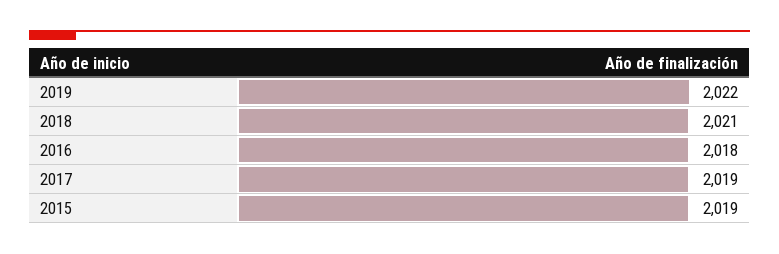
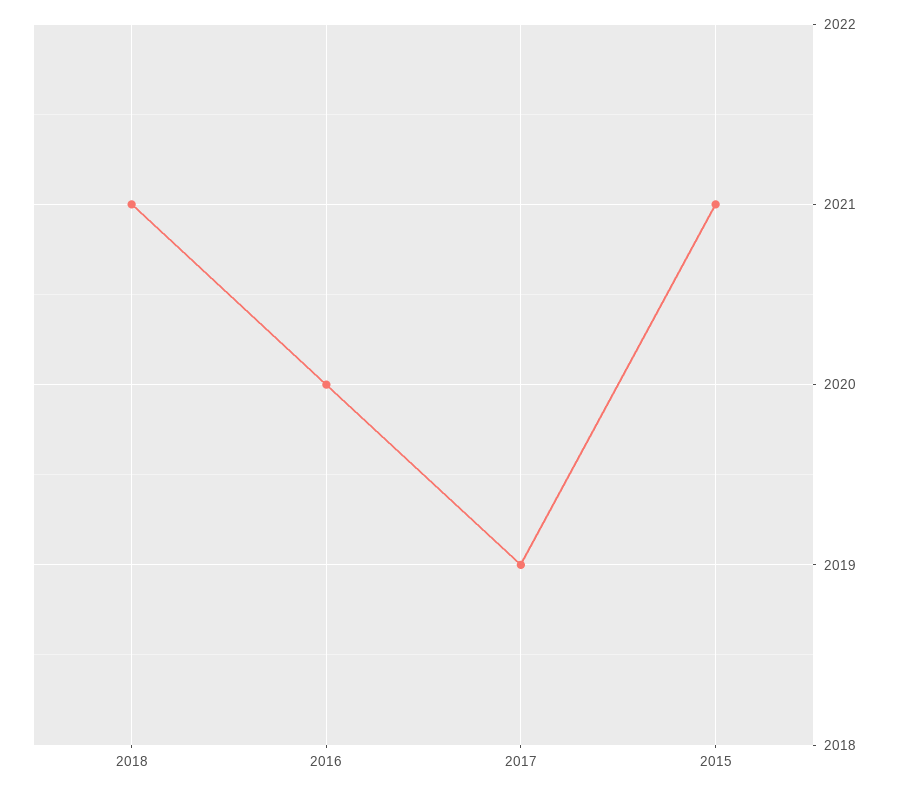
2019: 2022 -> none
2016: 2018 -> 2020
2015: 2019 -> 2021

